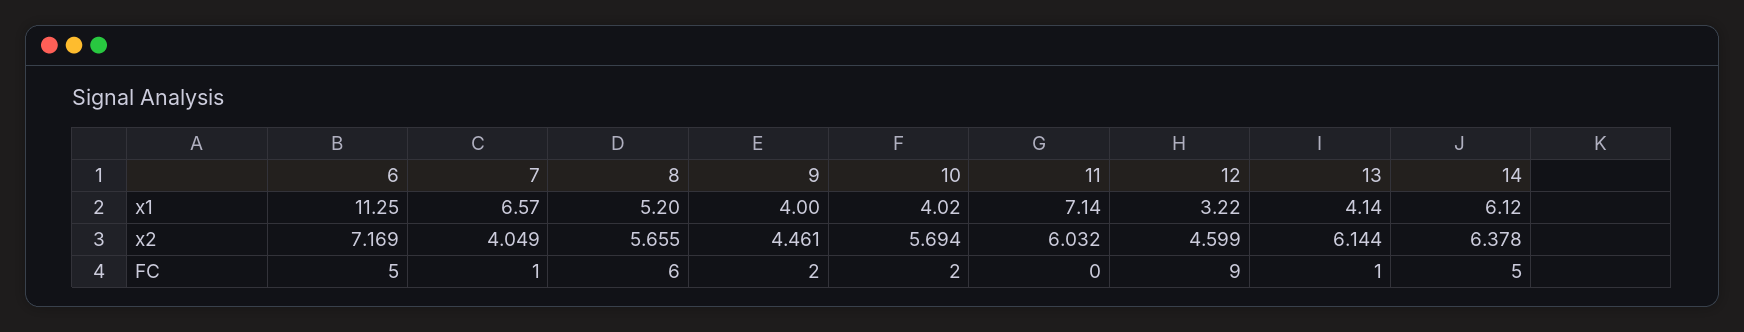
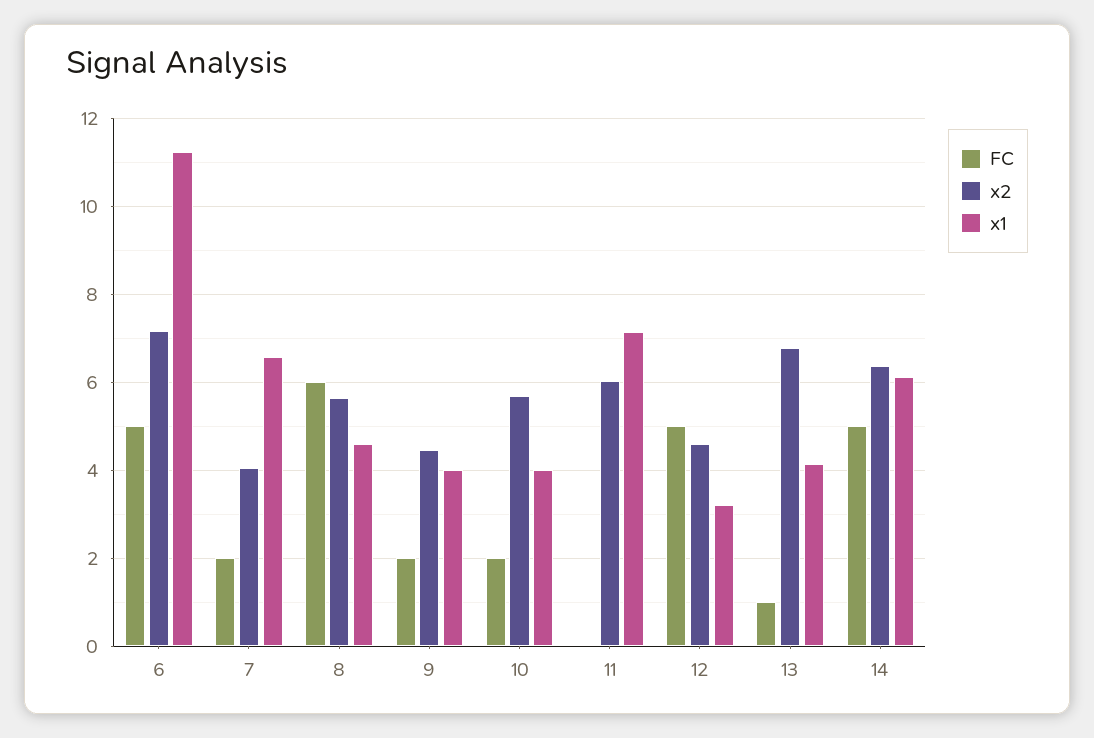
x1, 8: 5.2 -> 4.6
x2, 13: 6.144 -> 6.8
FC, 7: 1 -> 2
FC, 12: 9 -> 5

